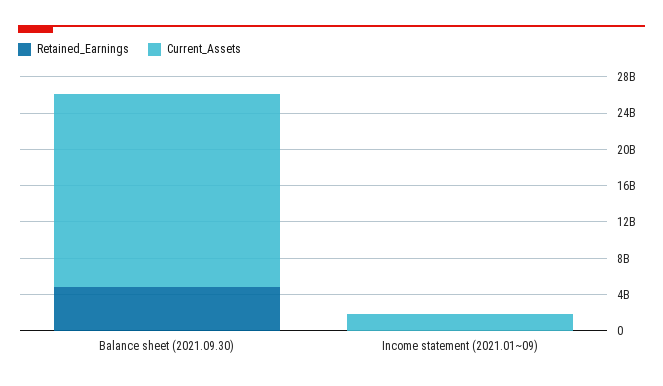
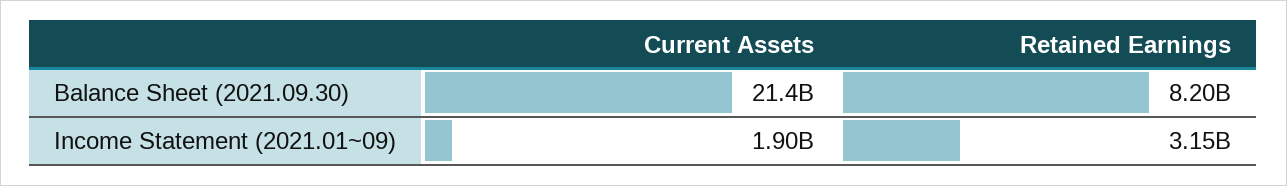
Retained_Earnings, Balance sheet (2021.09.30): 5000000000 -> 8200000000
Retained_Earnings, Income statement (2021.01~09): 0 -> 3150000000

